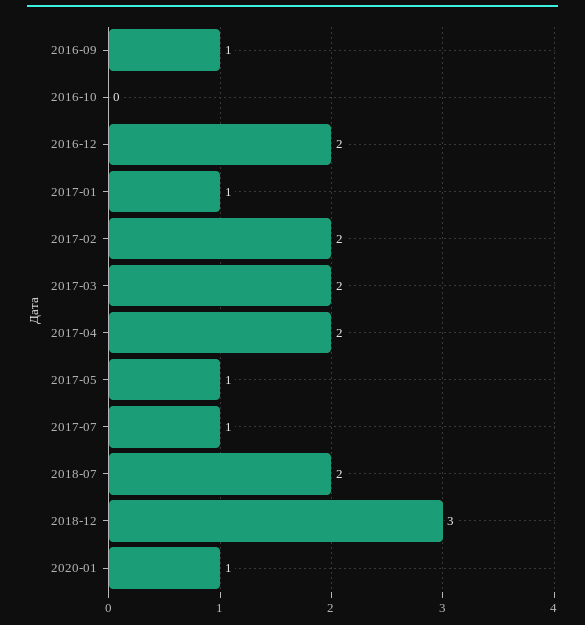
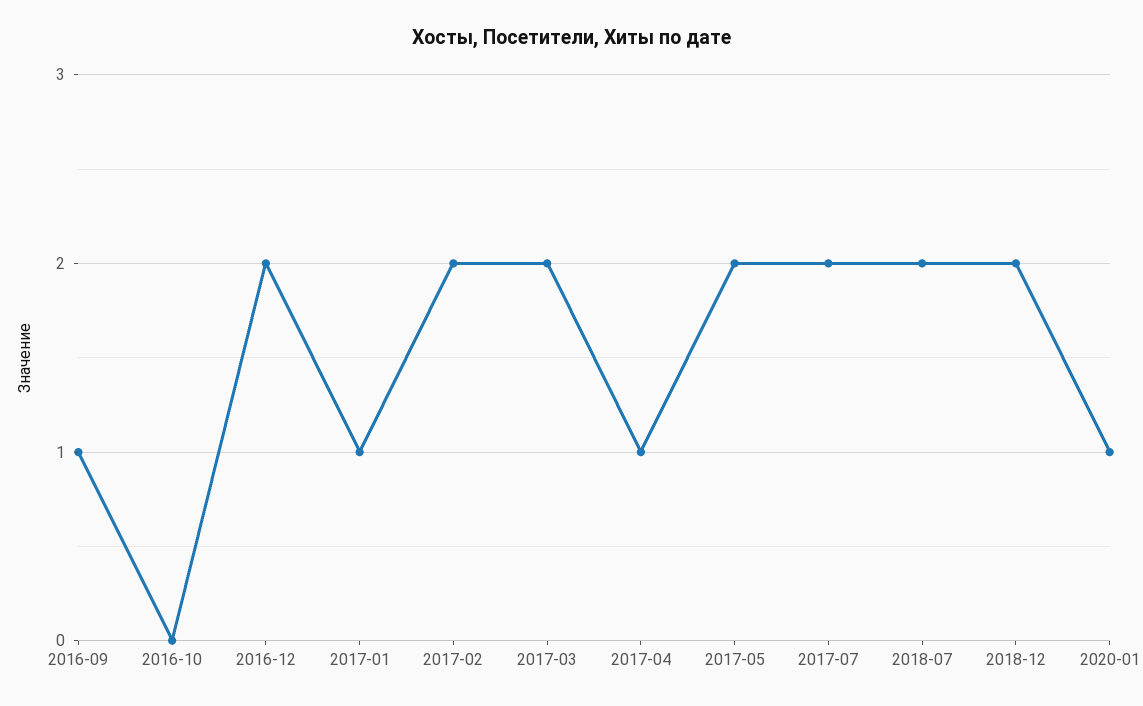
2017-04: 2 -> 1
2017-05: 1 -> 2
2017-07: 1 -> 2
2018-12: 3 -> 2

